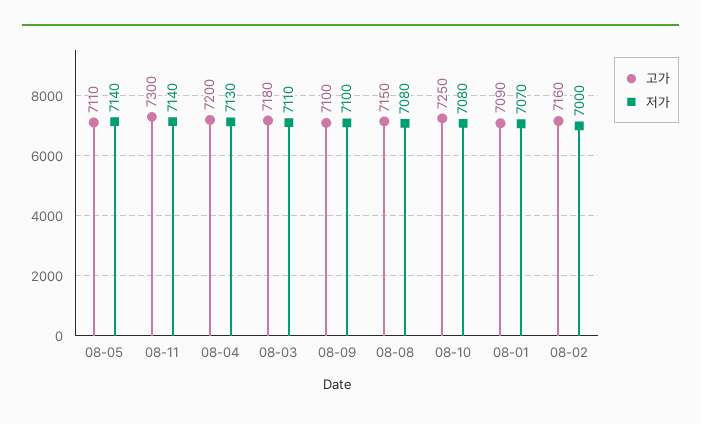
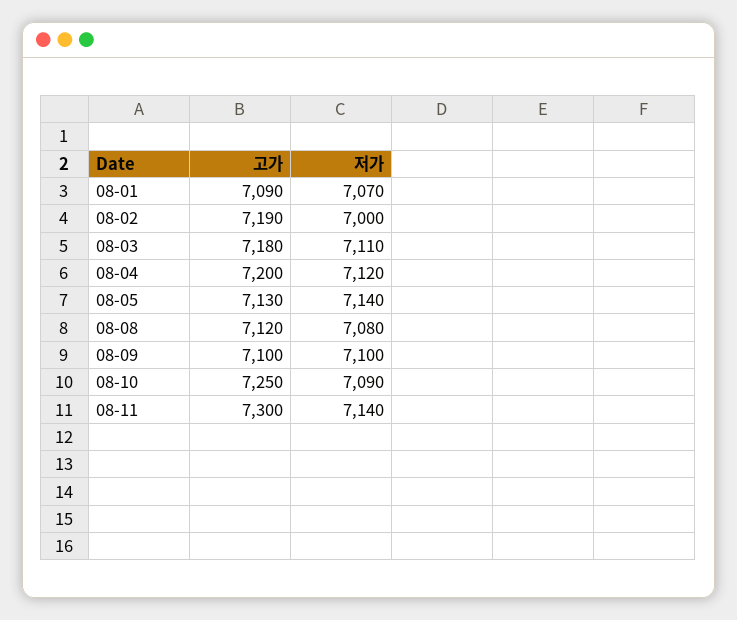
고가, 08-05: 7110 -> 7130
저가, 08-04: 7130 -> 7120
고가, 08-08: 7150 -> 7120
저가, 08-10: 7080 -> 7090
고가, 08-02: 7160 -> 7190

